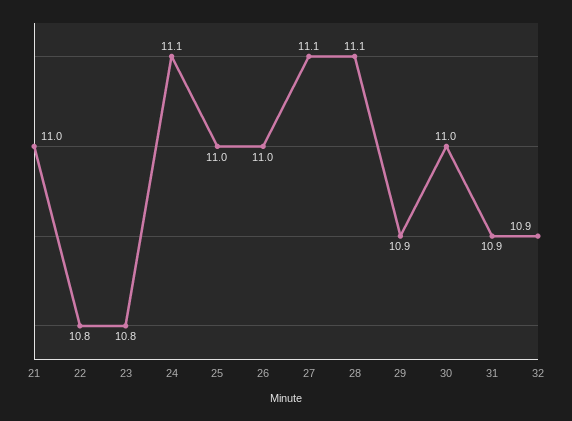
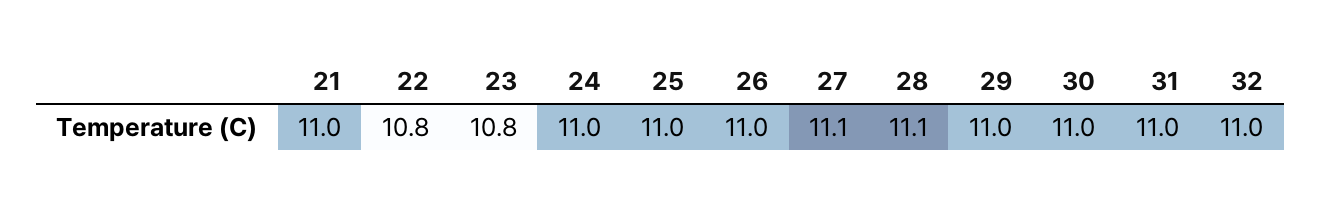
24: 11.1 -> 11
29: 10.9 -> 11
31: 10.9 -> 11
32: 10.9 -> 11

